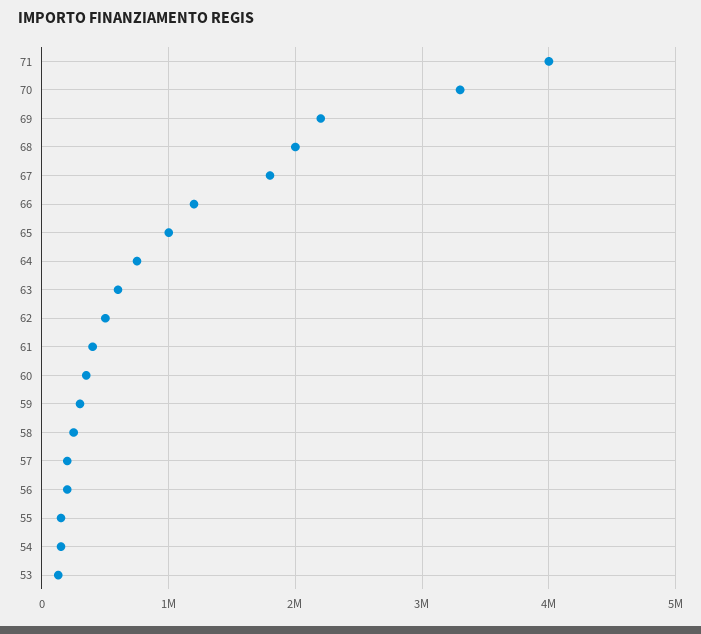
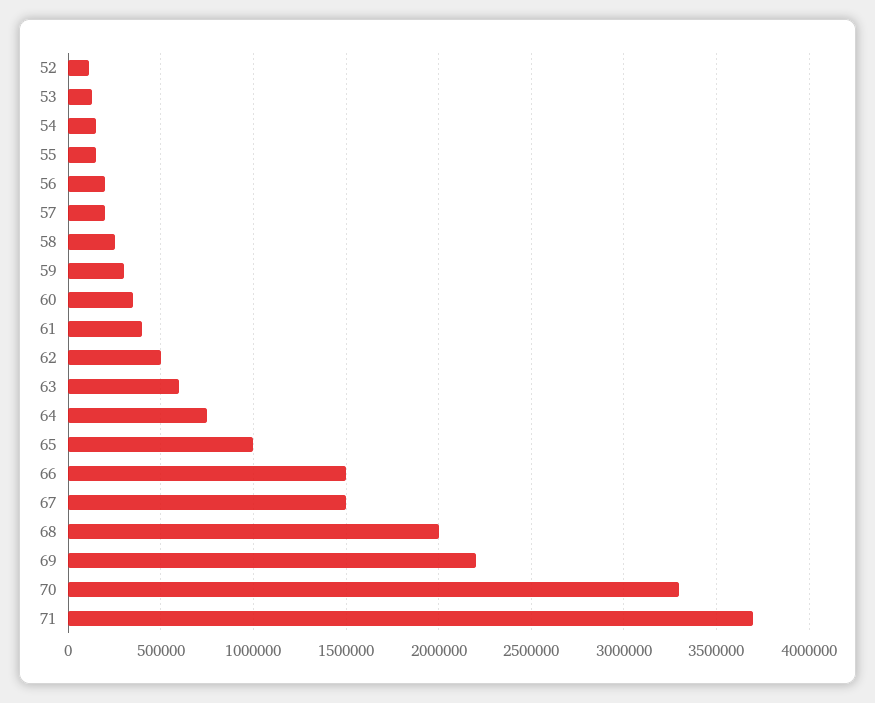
71: 4000000 -> 3700000
67: 1800000 -> 1500000
66: 1200000 -> 1500000
52: none -> 100000

